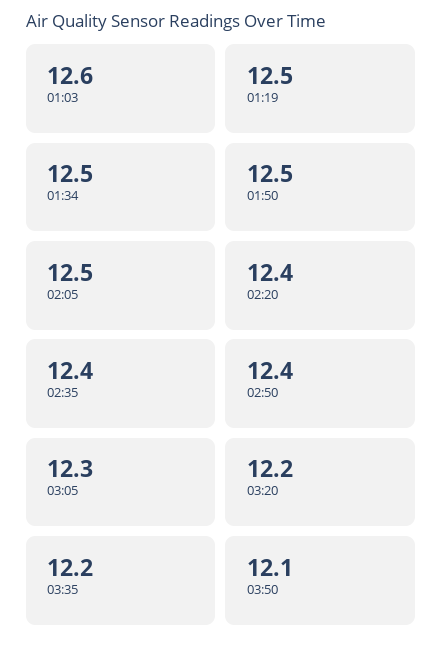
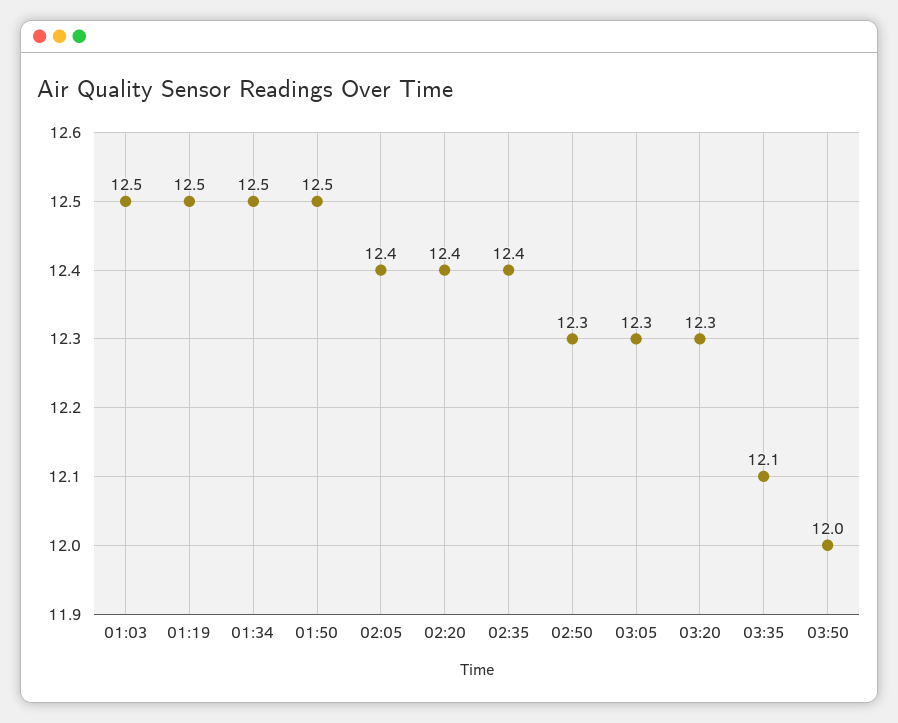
01:03: 12.6 -> 12.5
02:05: 12.5 -> 12.4
02:50: 12.4 -> 12.3
03:20: 12.2 -> 12.3
03:35: 12.2 -> 12.1
03:50: 12.1 -> 12

